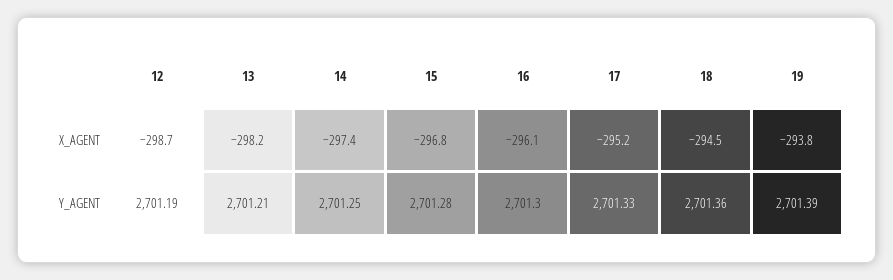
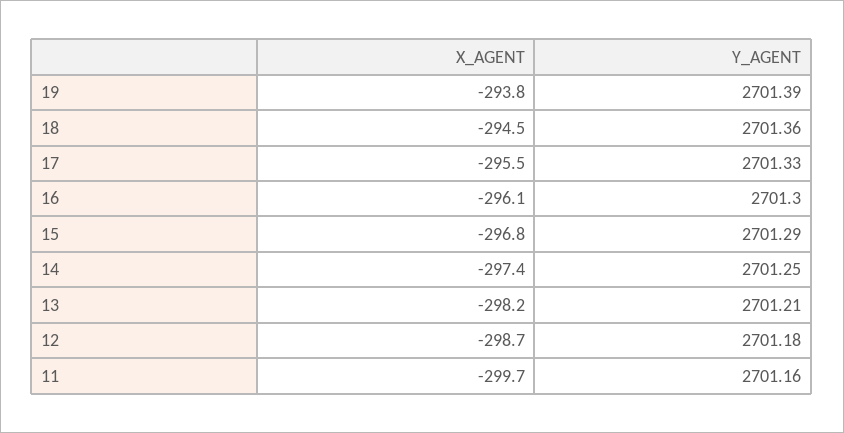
17, X_AGENT: -295.2 -> -295.5
12, Y_AGENT: 2701.19 -> 2701.18
15, Y_AGENT: 2701.28 -> 2701.29
11, X_AGENT: none -> -299.7
11, Y_AGENT: none -> 2701.16

